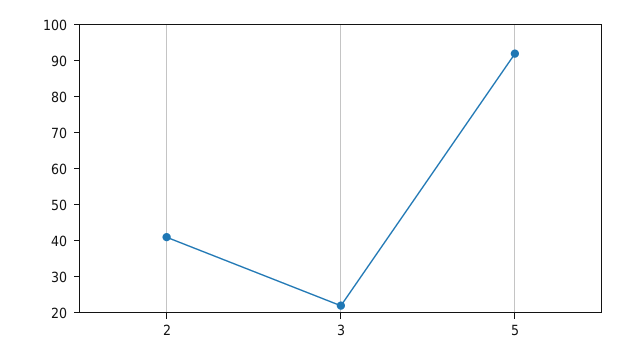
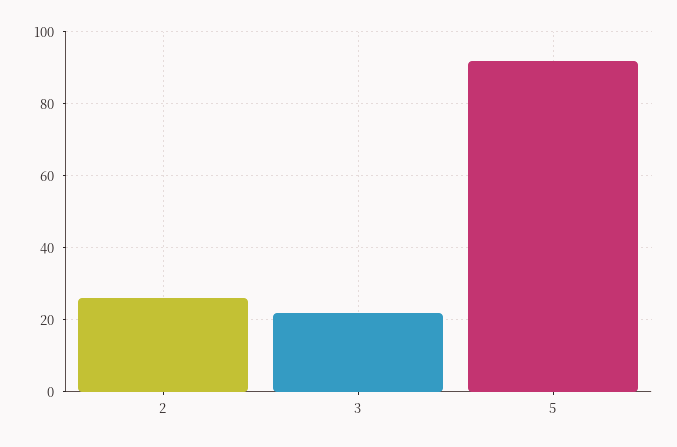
2: 40 -> 25

